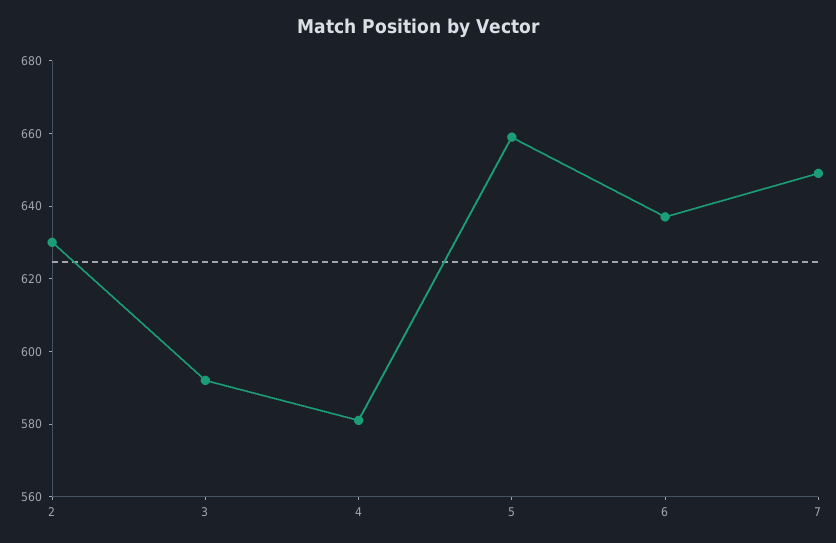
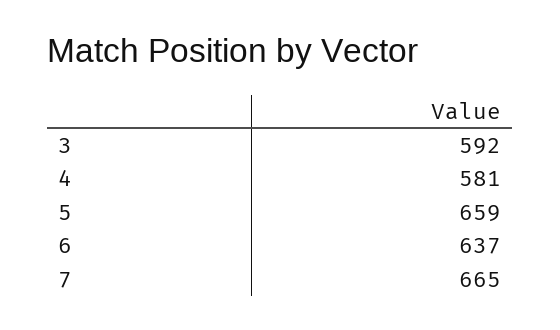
2: 630 -> none
7: 650 -> 665

